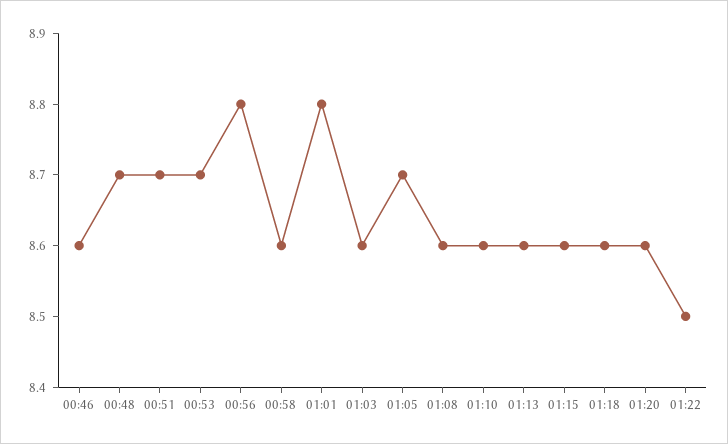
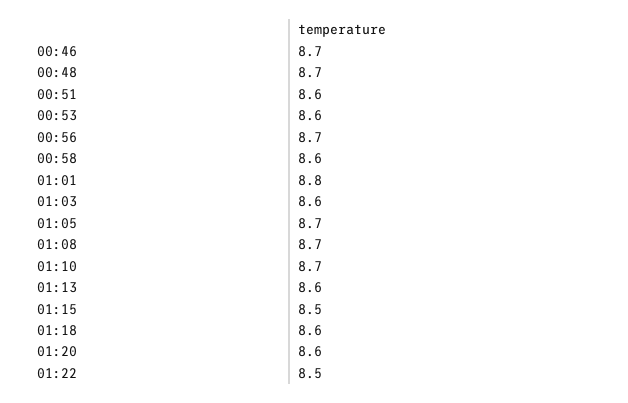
00:46: 8.6 -> 8.7
00:51: 8.7 -> 8.6
00:53: 8.7 -> 8.6
00:56: 8.8 -> 8.7
01:08: 8.6 -> 8.7
01:10: 8.6 -> 8.7
01:15: 8.6 -> 8.5

